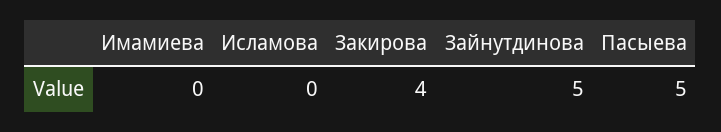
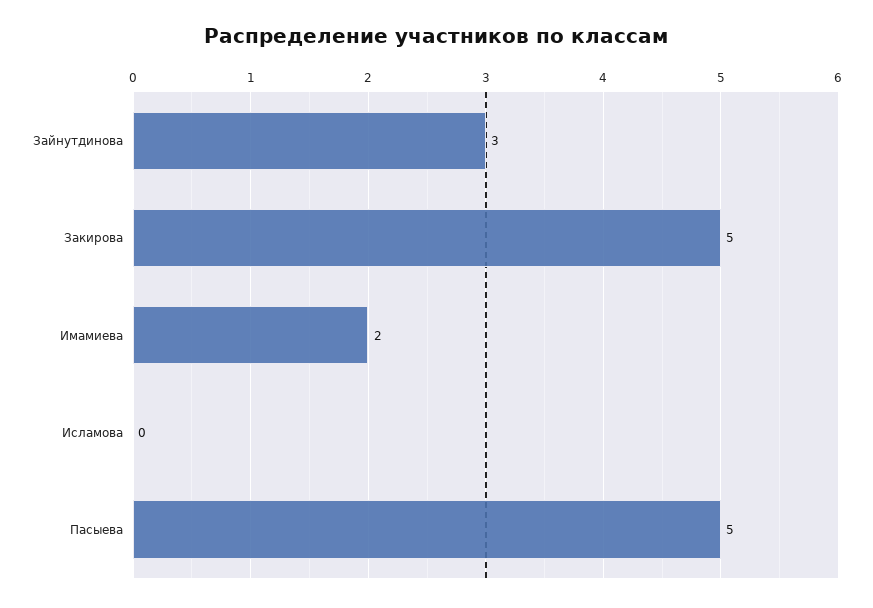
Имамиева: 0 -> 2
Закирова: 4 -> 5
Зайнутдинова: 5 -> 3

